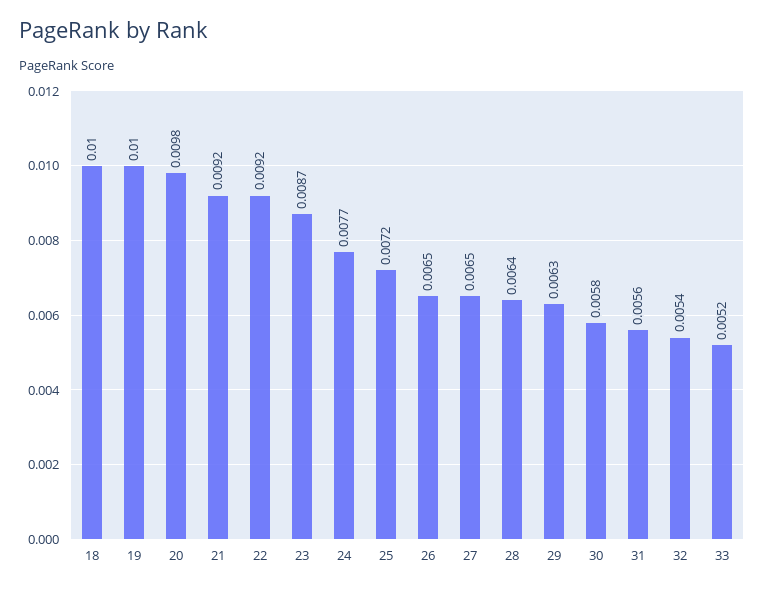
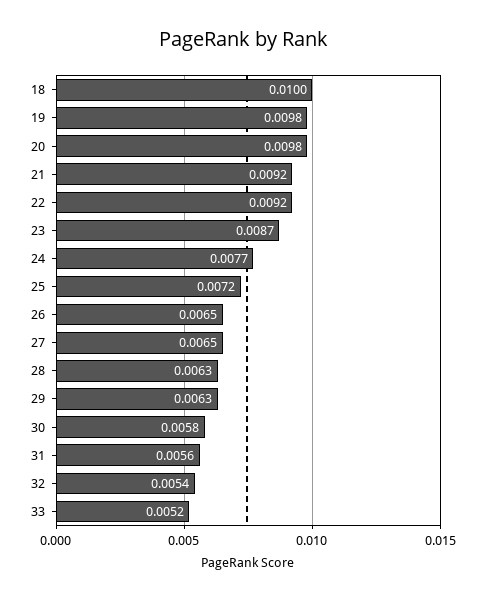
19: 0.01 -> 0.0098
28: 0.0064 -> 0.0063

